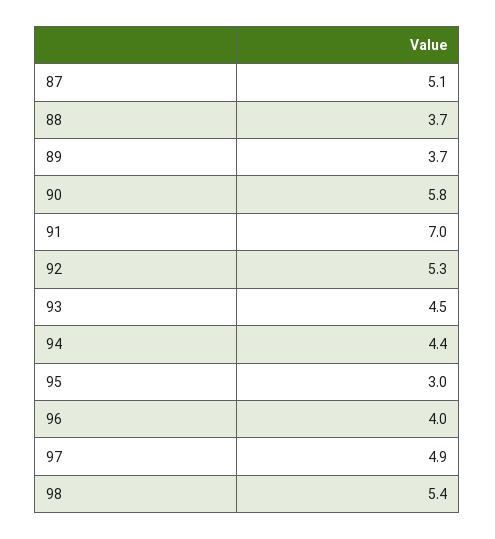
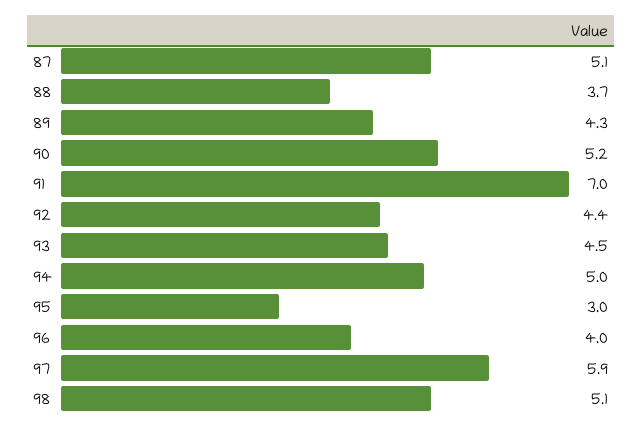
89: 3.7 -> 4.3
90: 5.8 -> 5.2
92: 5.3 -> 4.4
94: 4.4 -> 5
97: 4.9 -> 5.9
98: 5.4 -> 5.1

